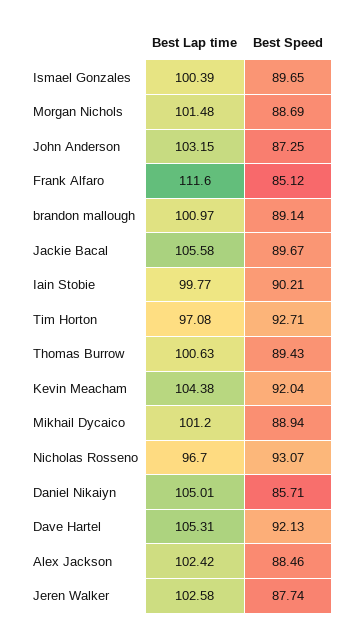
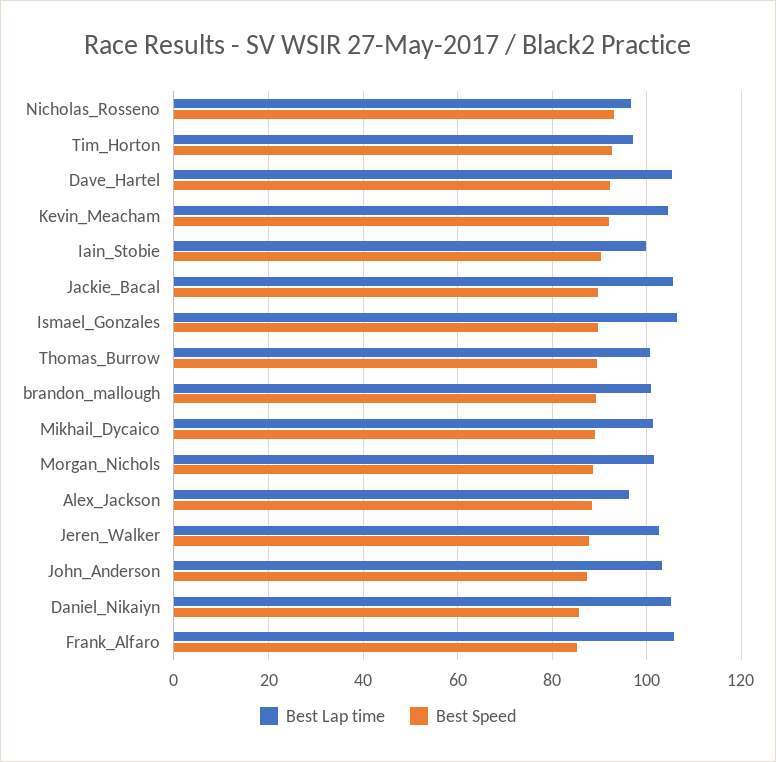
Best Lap time, Ismael Gonzales: 100.39 -> 106
Best Lap time, Frank Alfaro: 111.6 -> 106
Best Lap time, Alex Jackson: 102.42 -> 96

